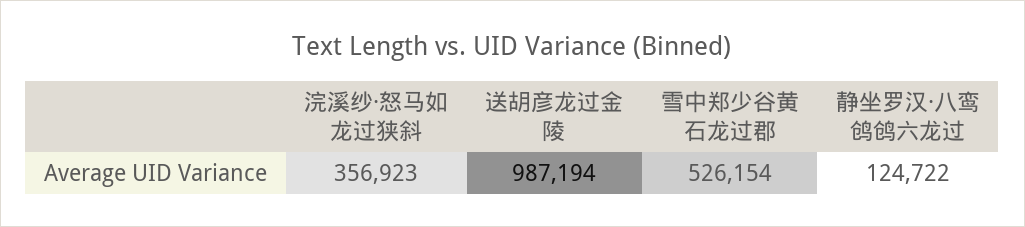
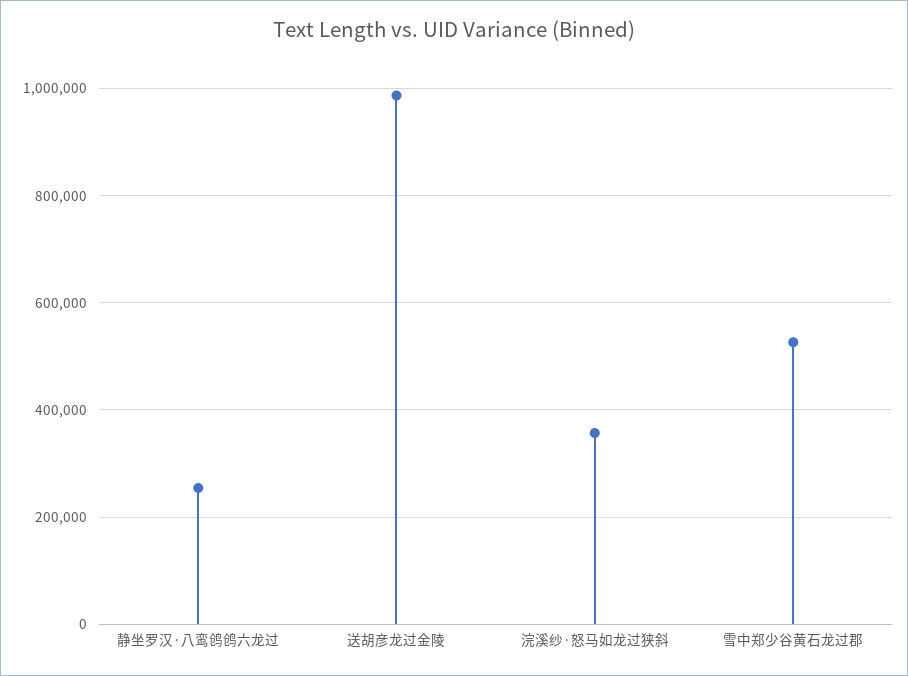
静坐罗汉·八鸾鸧鸧六龙过: 124722 -> 260000

